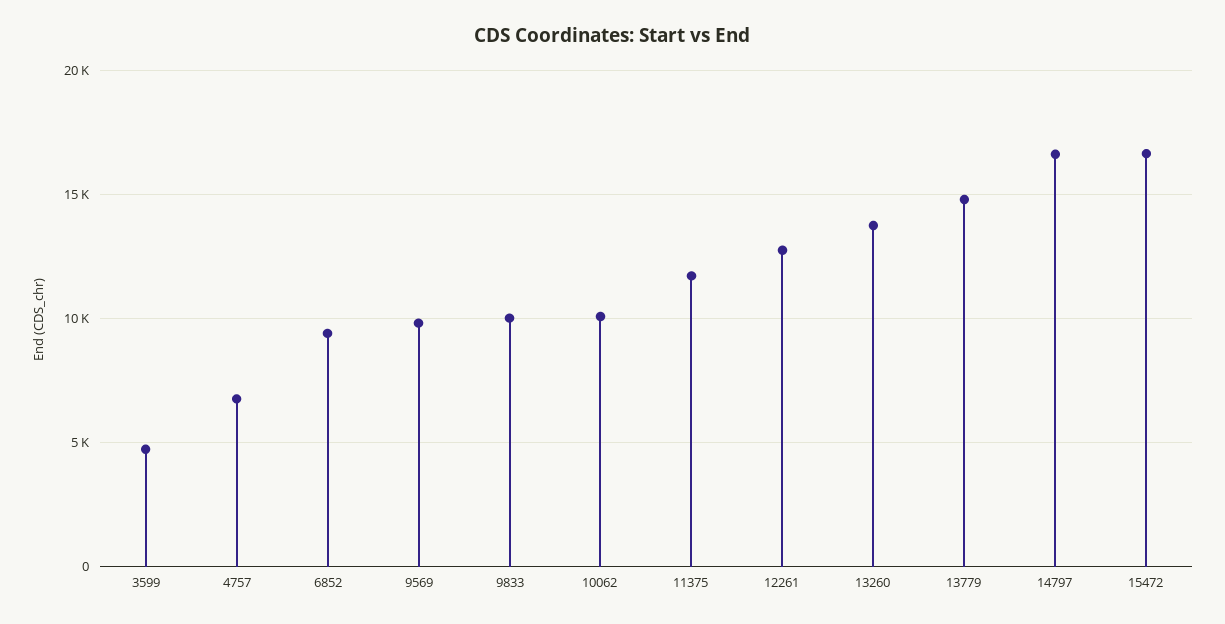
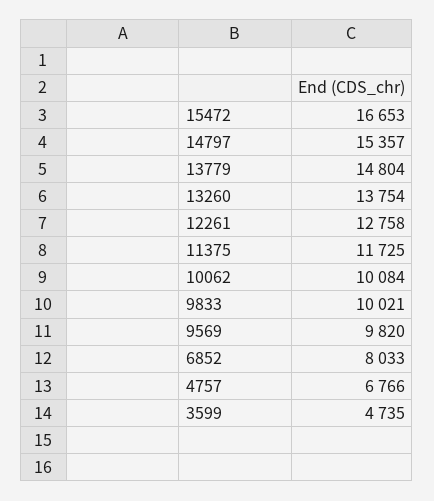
6852: 9500 -> 8033
14797: 16500 -> 15357

